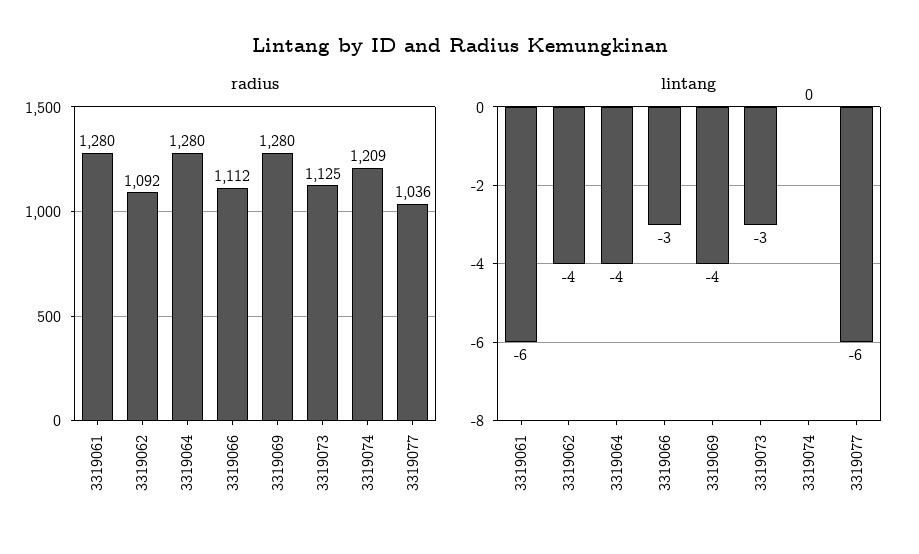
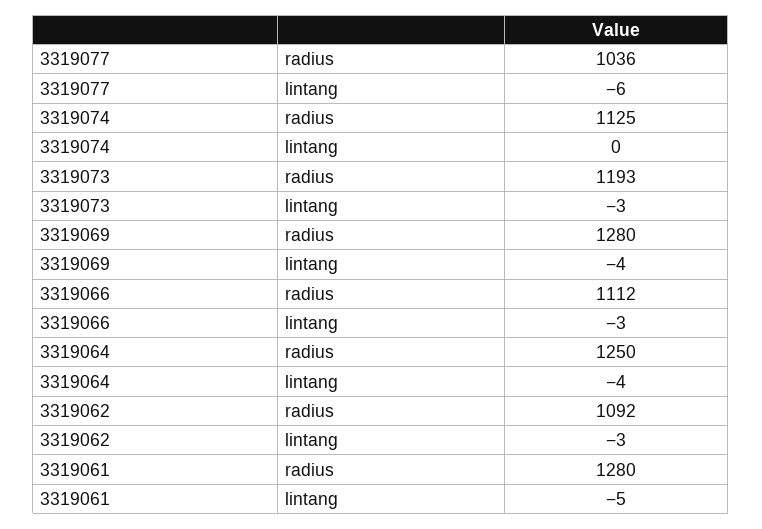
radius, 3319064: 1280 -> 1250
radius, 3319073: 1125 -> 1193
radius, 3319074: 1209 -> 1125
lintang, 3319061: -6 -> -5
lintang, 3319062: -4 -> -3

